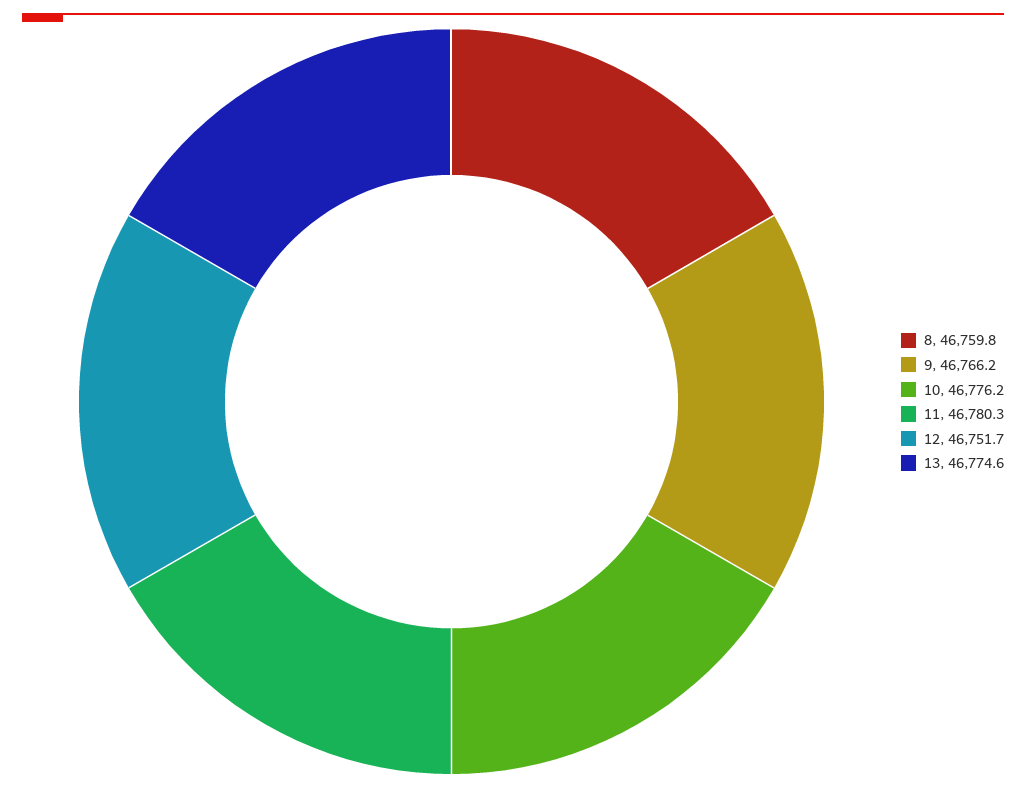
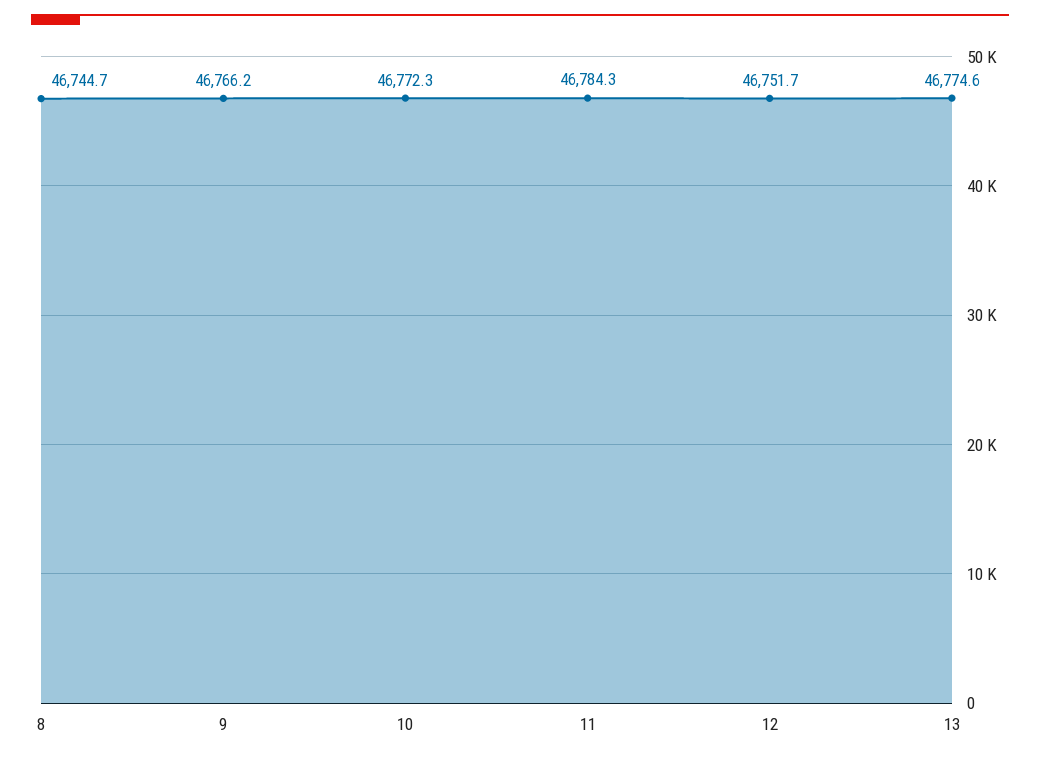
8: 46759.8 -> 46744.7
10: 46776.2 -> 46772.3
11: 46780.3 -> 46784.3

